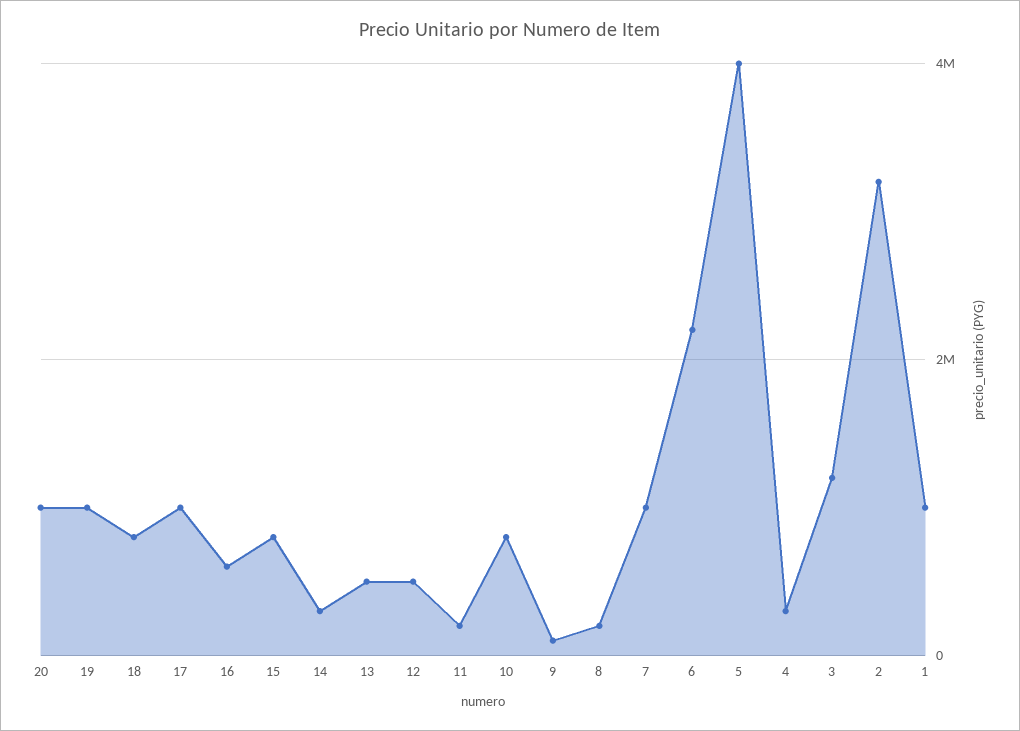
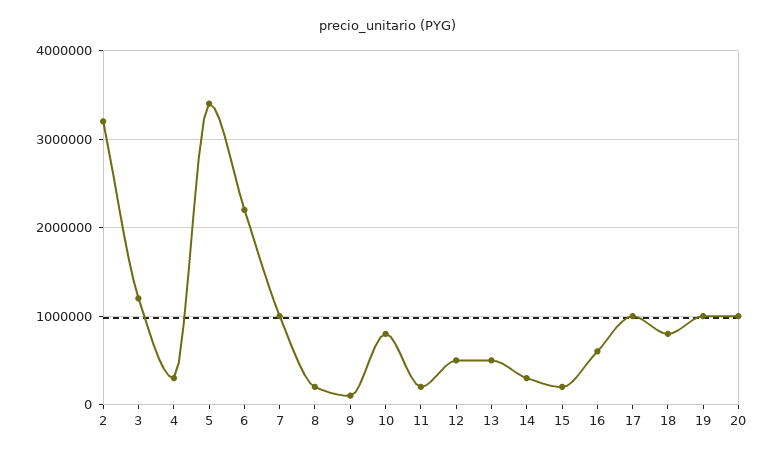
15: 800000 -> 200000
5: 4000000 -> 3400000
1: 1000000 -> none

